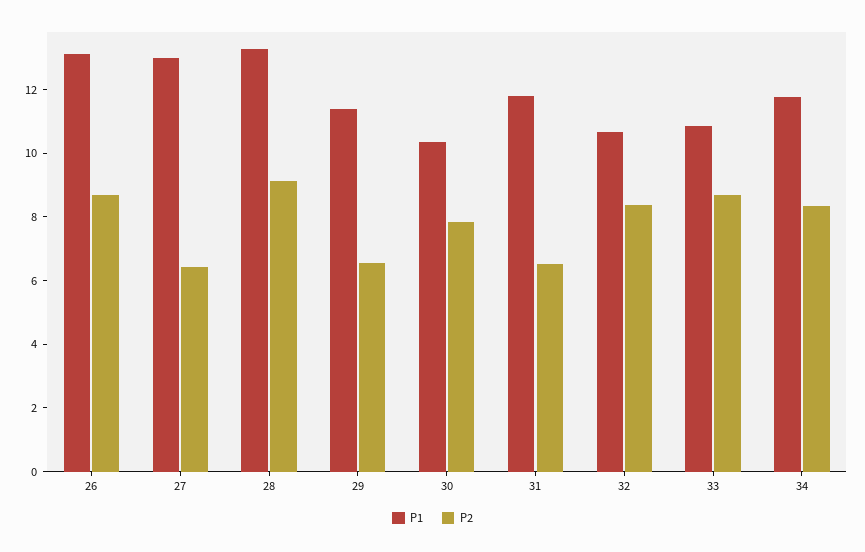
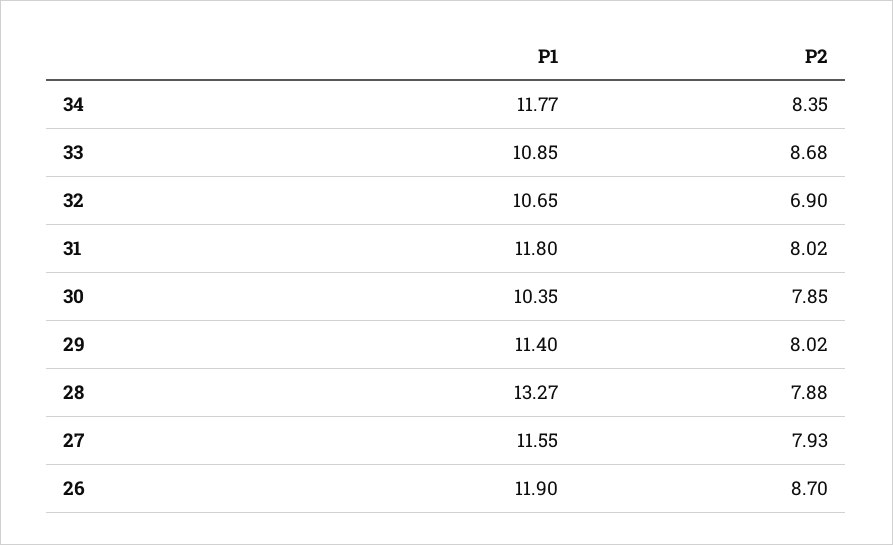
P1, 26: 13 -> 11.9
P1, 27: 13 -> 11.55
P2, 27: 6.5 -> 7.93
P2, 28: 9 -> 7.88
P2, 29: 6.5 -> 8.02
P2, 31: 6.5 -> 8.02
P2, 32: 8.5 -> 6.9

